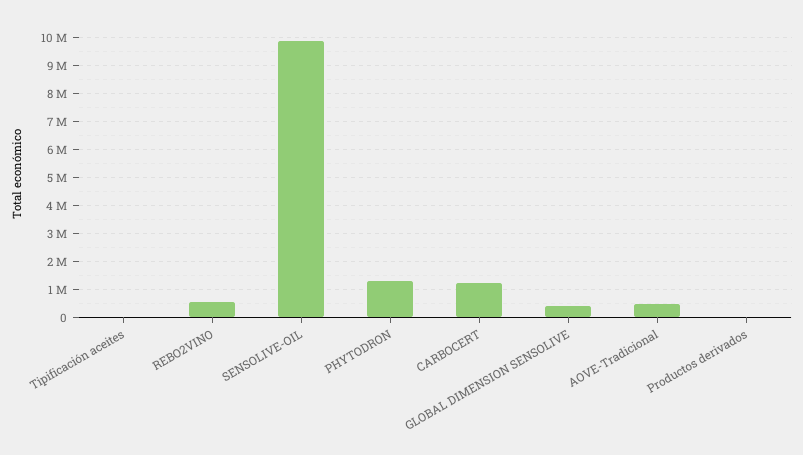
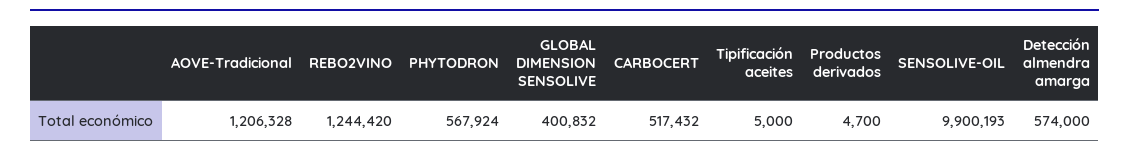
REBO2VINO: 500000 -> 1244420
PHYTODRON: 1250000 -> 567924
CARBOCERT: 1250000 -> 517432
AOVE-Tradicional: 500000 -> 1206328
Detección almendra amarga: none -> 574000

